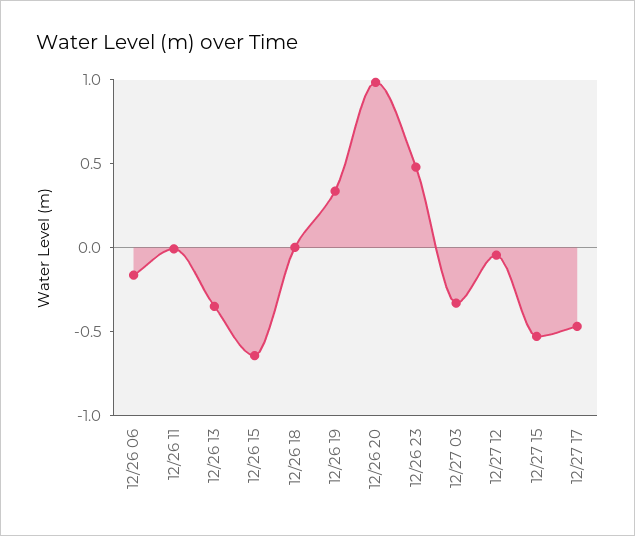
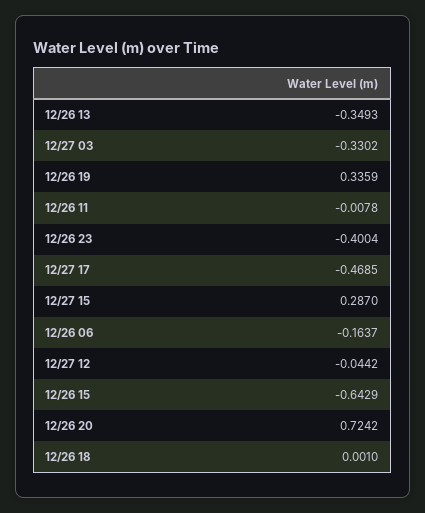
12/26 20: 1 -> 0.7242
12/26 23: 0.5 -> -0.4004
12/27 15: -0.5 -> 0.287

